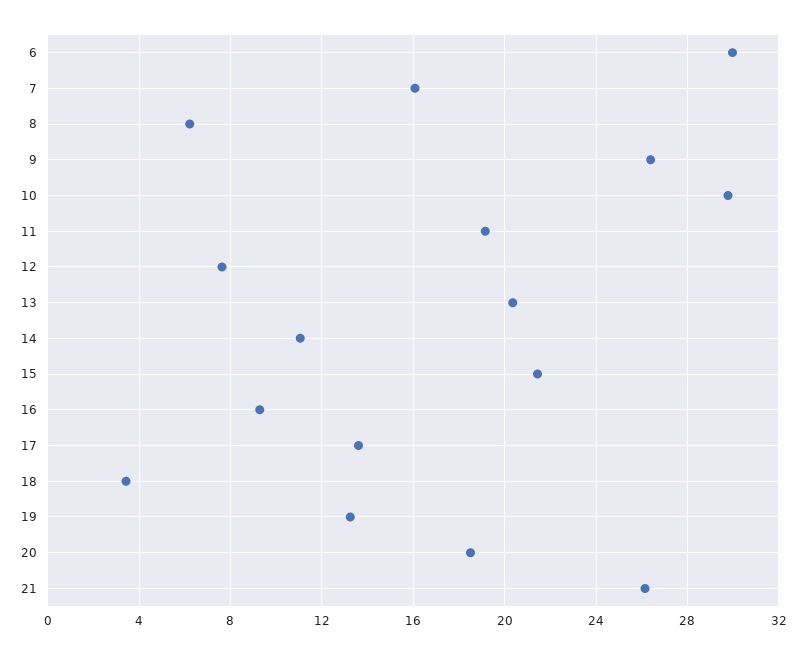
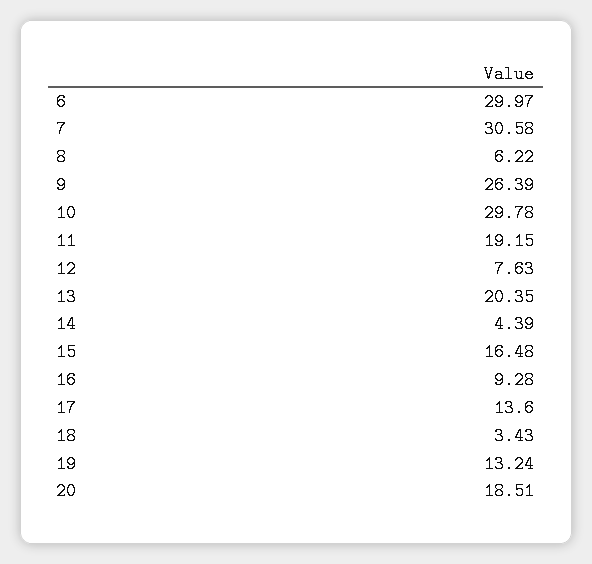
7: 16 -> 30.58
14: 11 -> 4.39
15: 21.5 -> 16.48
21: 26 -> none

